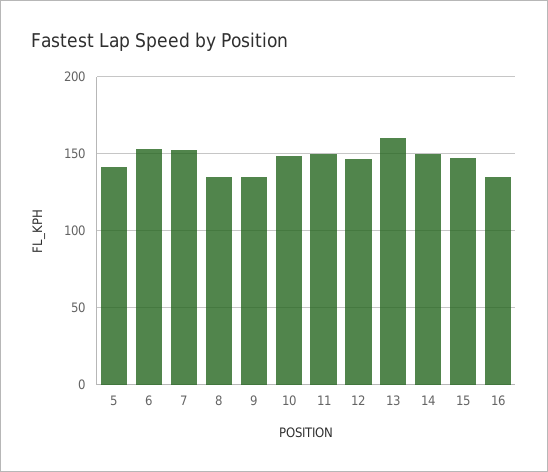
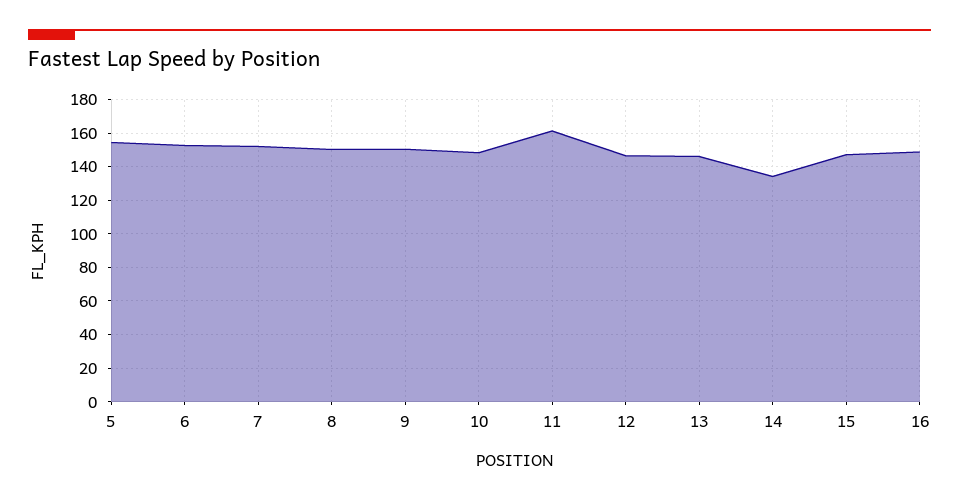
5: 140 -> 155
8: 135 -> 150
9: 135 -> 150
11: 150 -> 160
13: 160 -> 145
14: 150 -> 135
16: 135 -> 150

